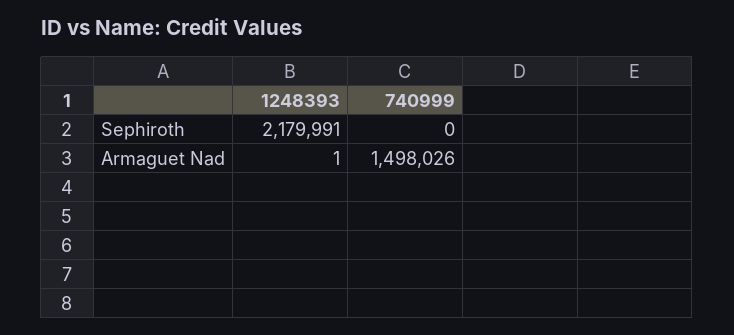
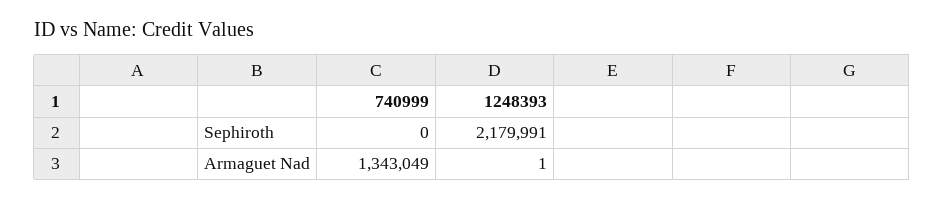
740999, Armaguet Nad: 1498026 -> 1343049

